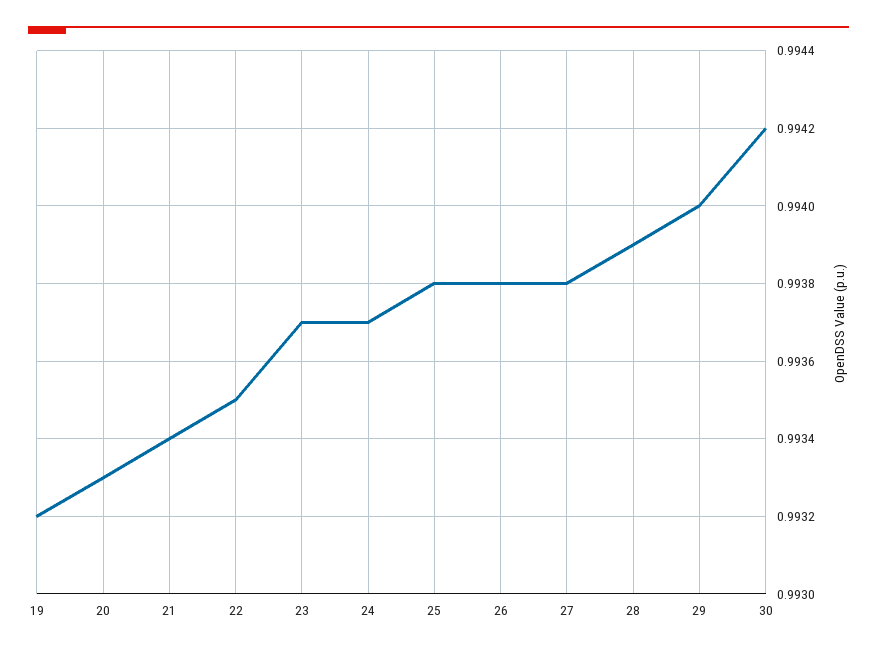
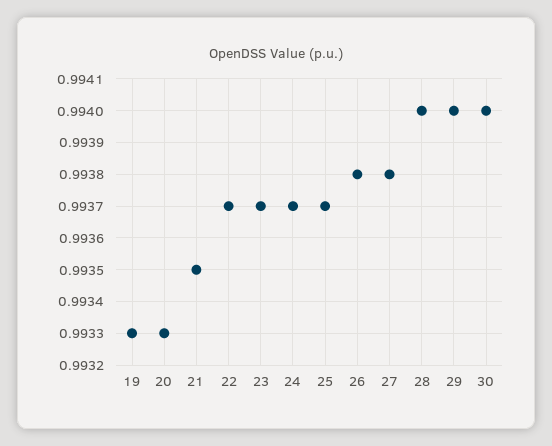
19: 0.9932 -> 0.9933
21: 0.9934 -> 0.9935
22: 0.9935 -> 0.9937
25: 0.9938 -> 0.9937
28: 0.9939 -> 0.994
30: 0.9942 -> 0.994

